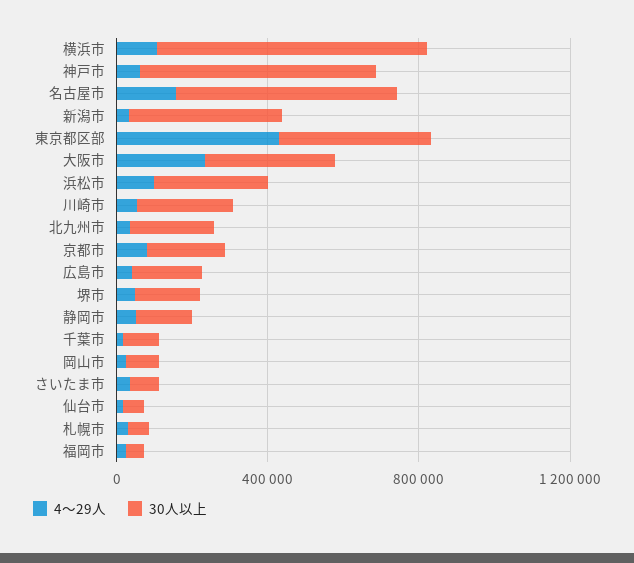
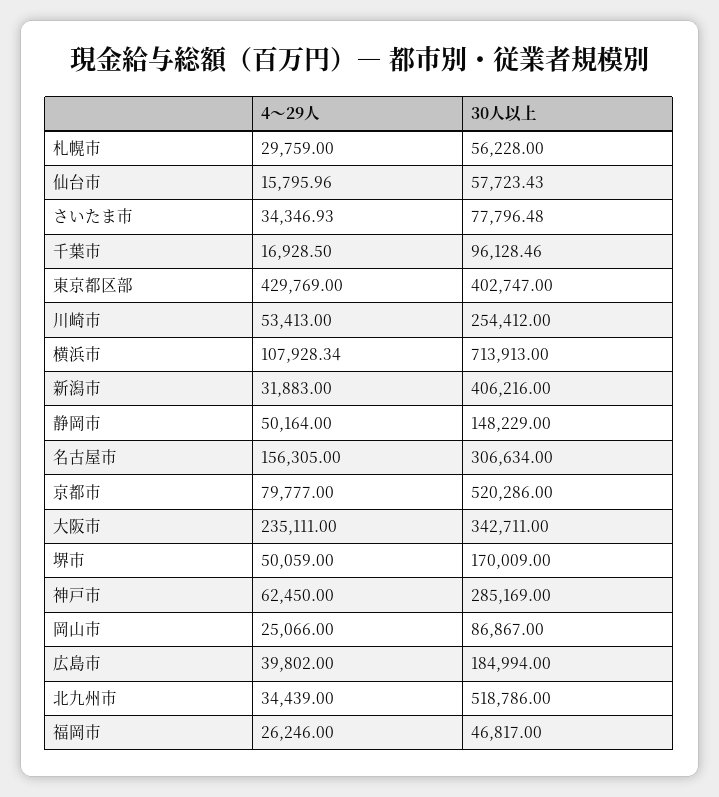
30人以上, 神戸市: 600000 -> 285169
30人以上, 名古屋市: 600000 -> 306634
4〜29人, 浜松市: 100000 -> none
30人以上, 浜松市: 300000 -> none
30人以上, 北九州市: 200000 -> 518786
30人以上, 京都市: 200000 -> 520286

